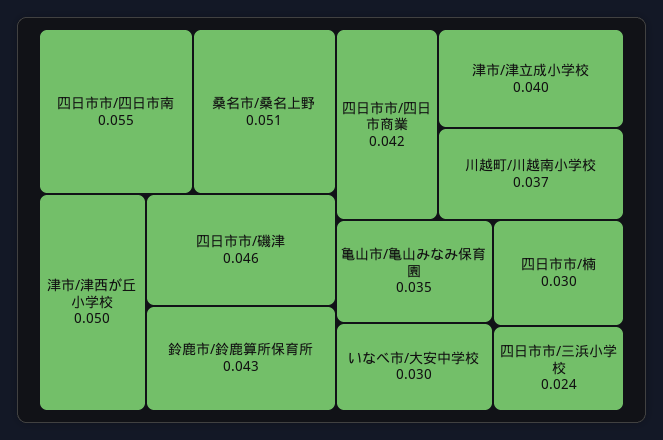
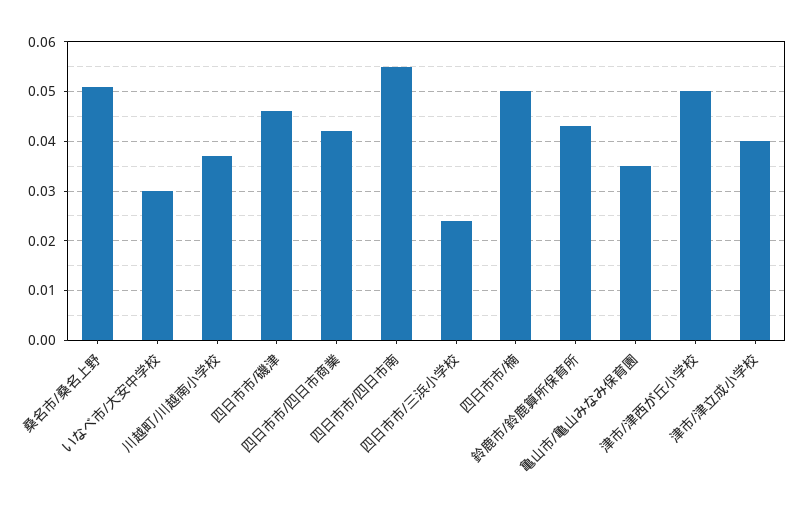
四日市市/楠: 0.03 -> 0.05

